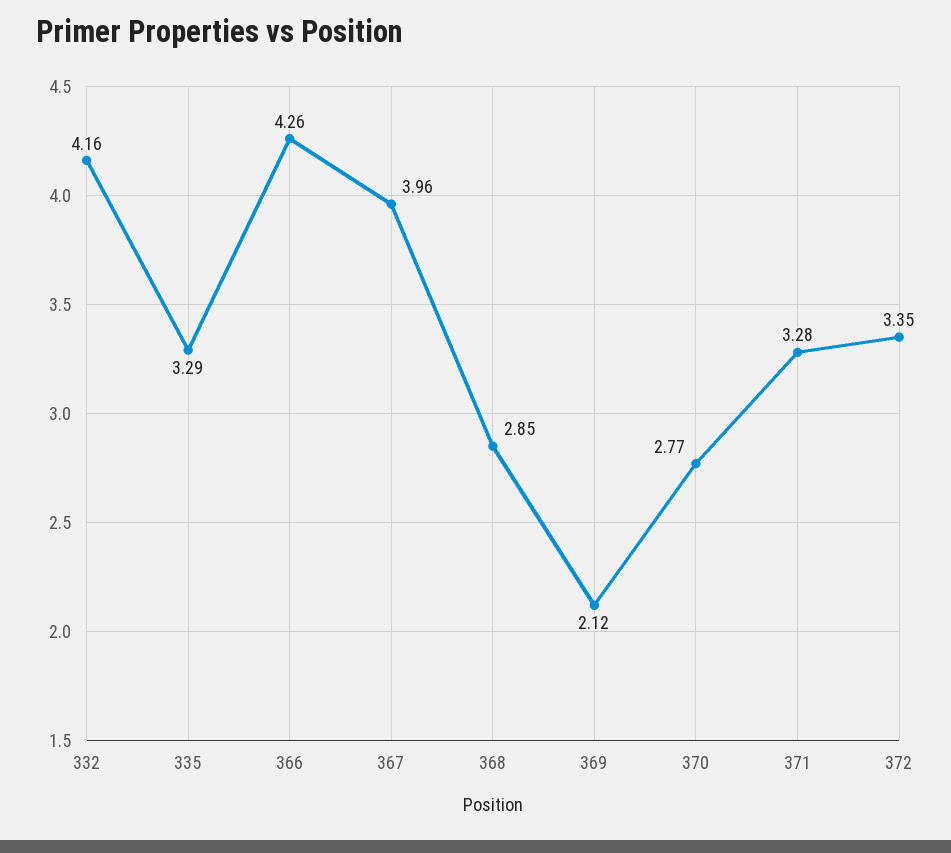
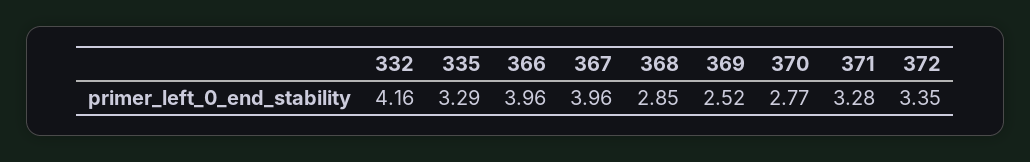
366: 4.26 -> 3.96
369: 2.12 -> 2.52

